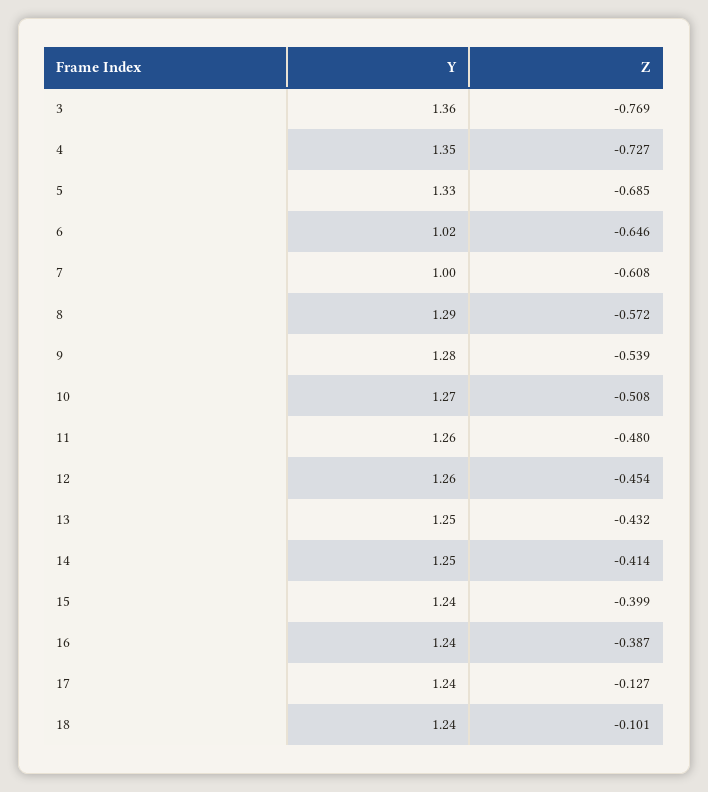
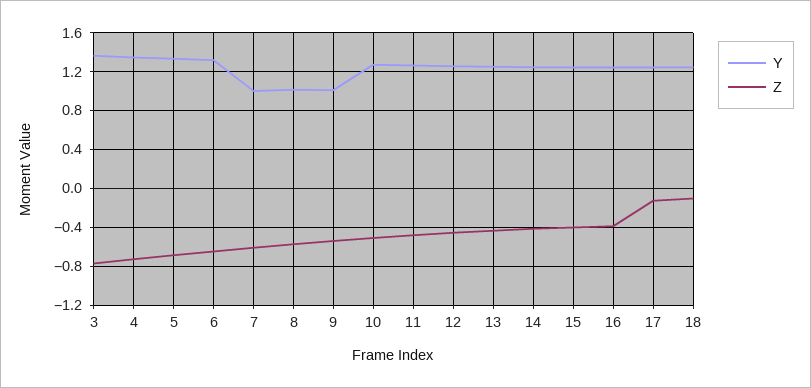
Y, 6: 1.02 -> 1.3
Y, 8: 1.29 -> 1
Y, 9: 1.28 -> 1

